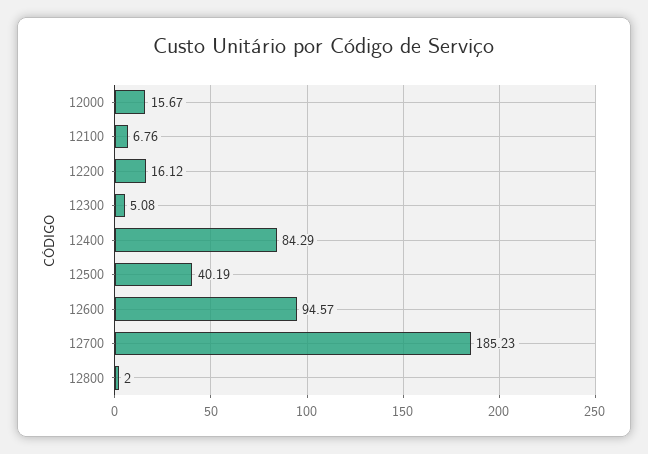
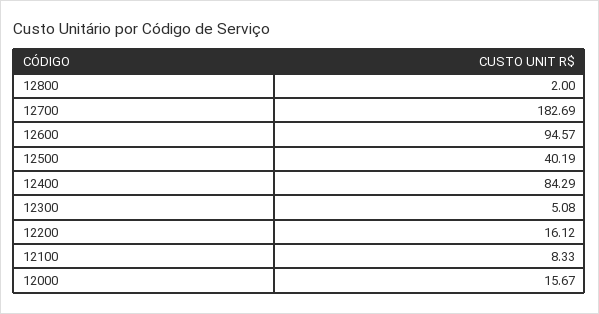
12100: 6.76 -> 8.33
12700: 185.23 -> 182.69

